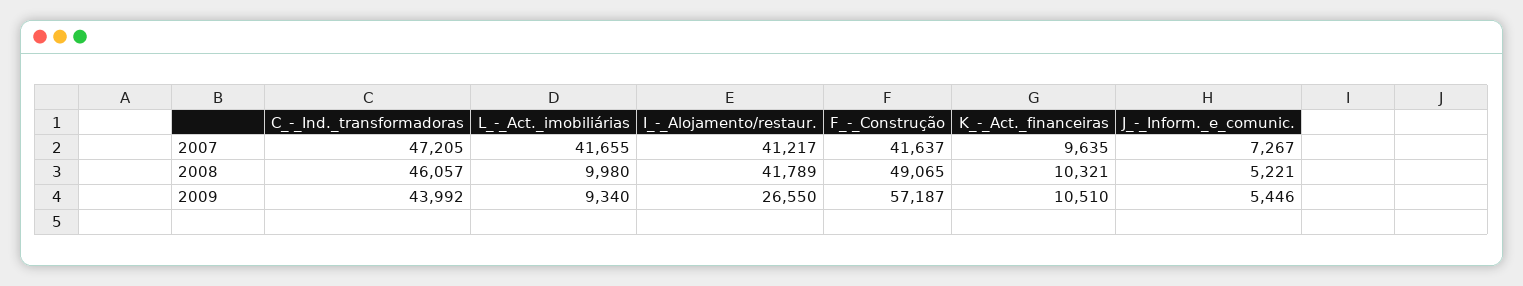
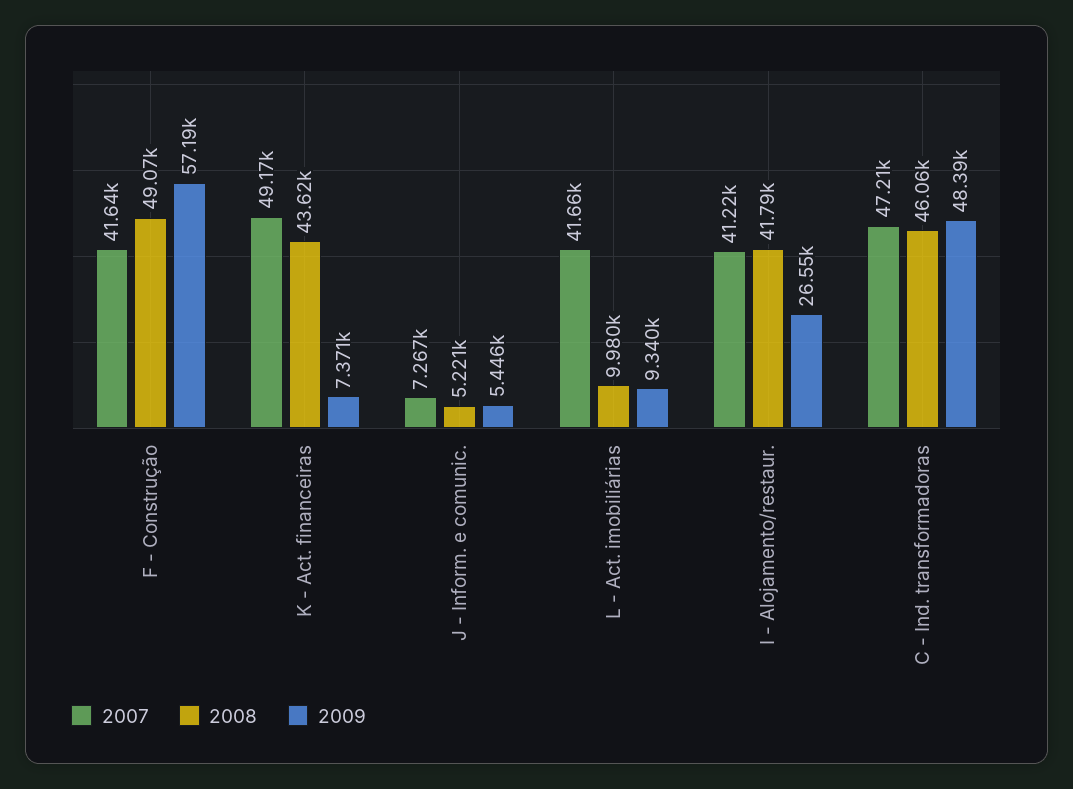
2007, K_-_Act._financeiras: 9635 -> 49170
2008, K_-_Act._financeiras: 10321 -> 43620
2009, C_-_Ind._transformadoras: 43992 -> 48390
2009, K_-_Act._financeiras: 10510 -> 7371

